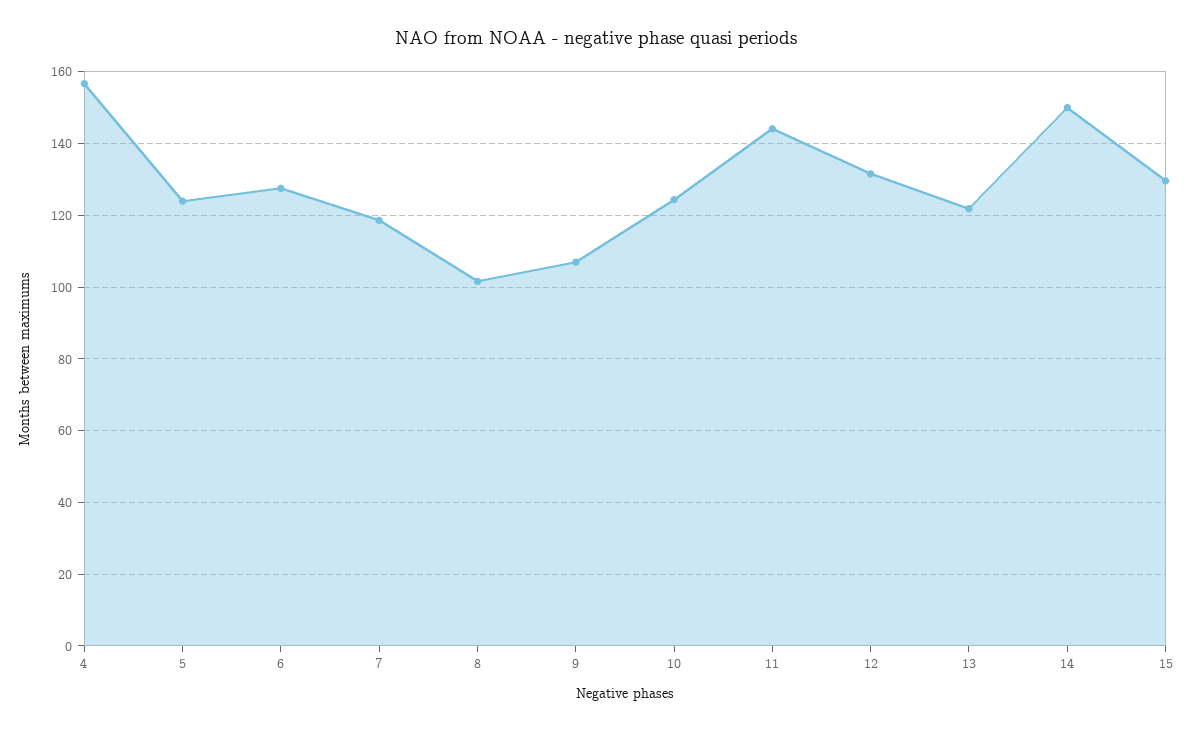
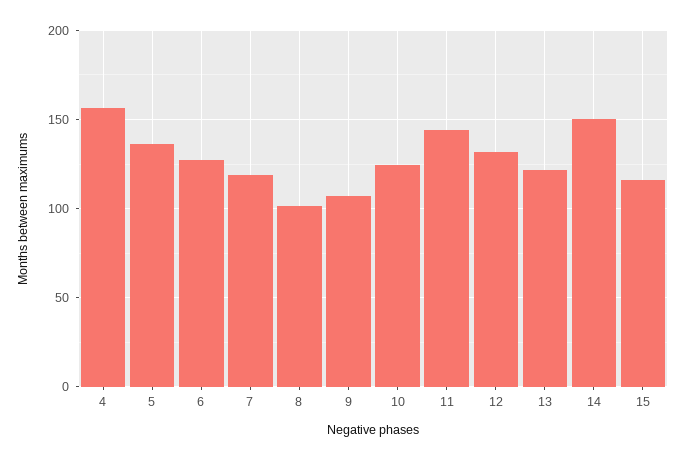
5: 124 -> 135
15: 130 -> 115

